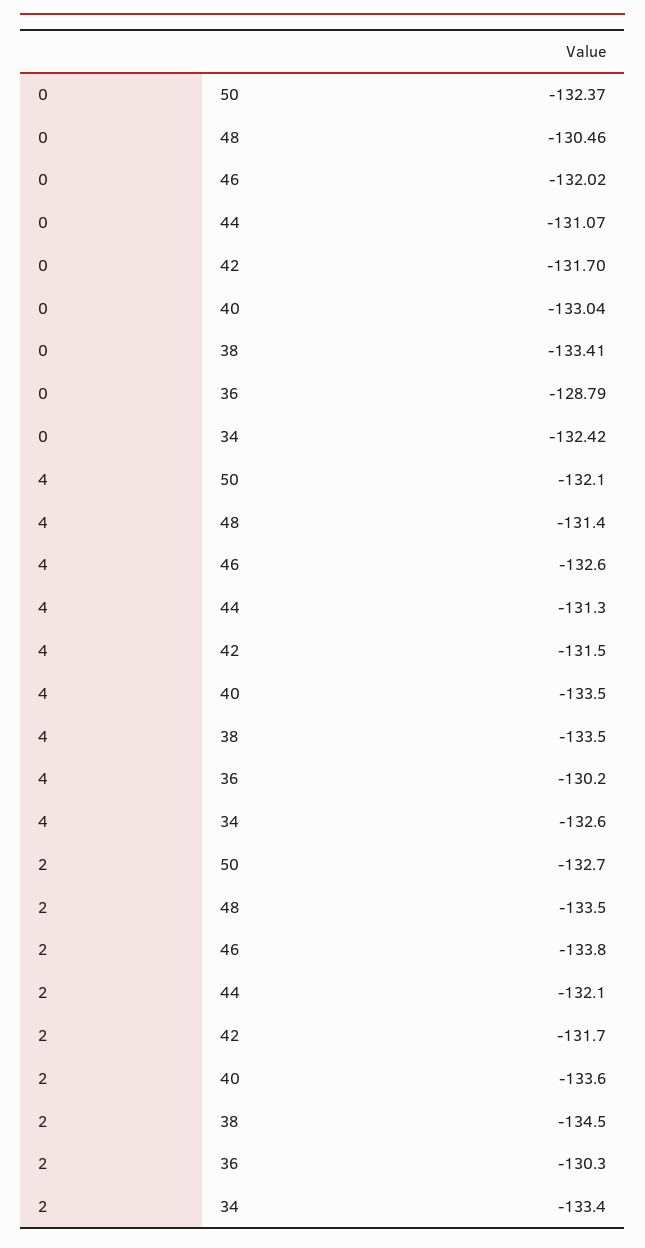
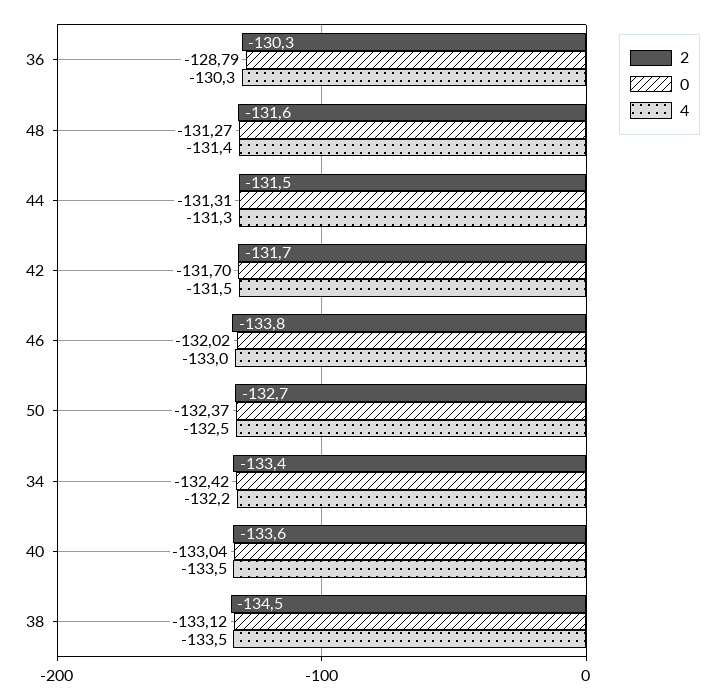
0, 48: -130.46 -> -131.27
0, 44: -131.07 -> -131.31
0, 38: -133.41 -> -133.12
4, 50: -132.1 -> -132.5
4, 46: -132.6 -> -133
4, 36: -130.2 -> -130.3
4, 34: -132.6 -> -132.2
2, 48: -133.5 -> -131.6
2, 44: -132.1 -> -131.5

